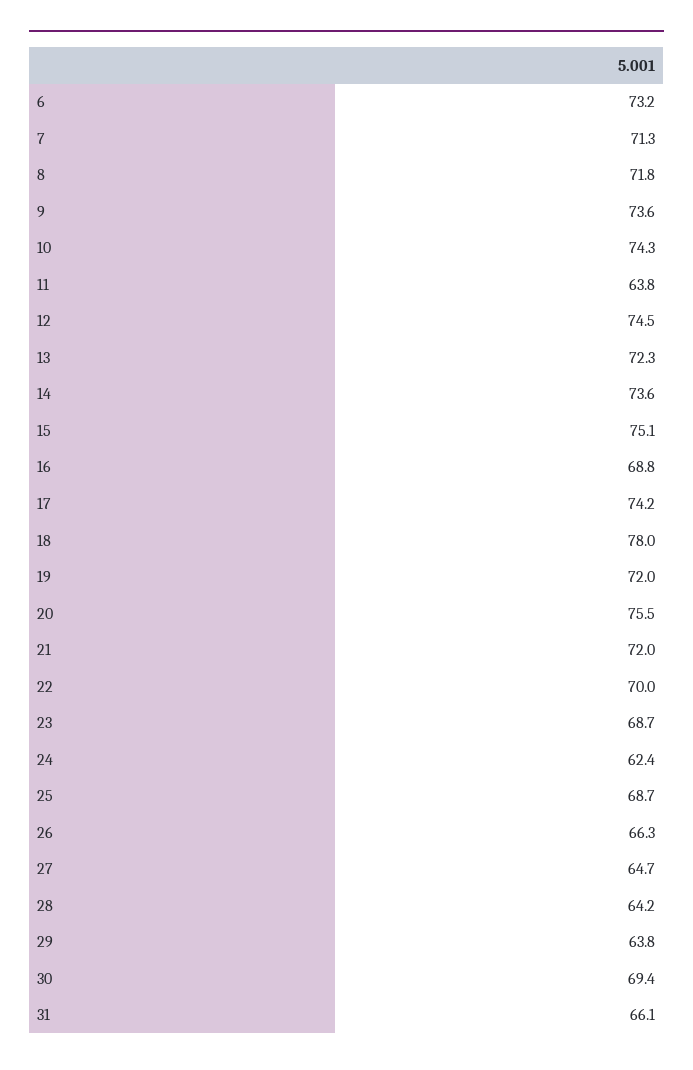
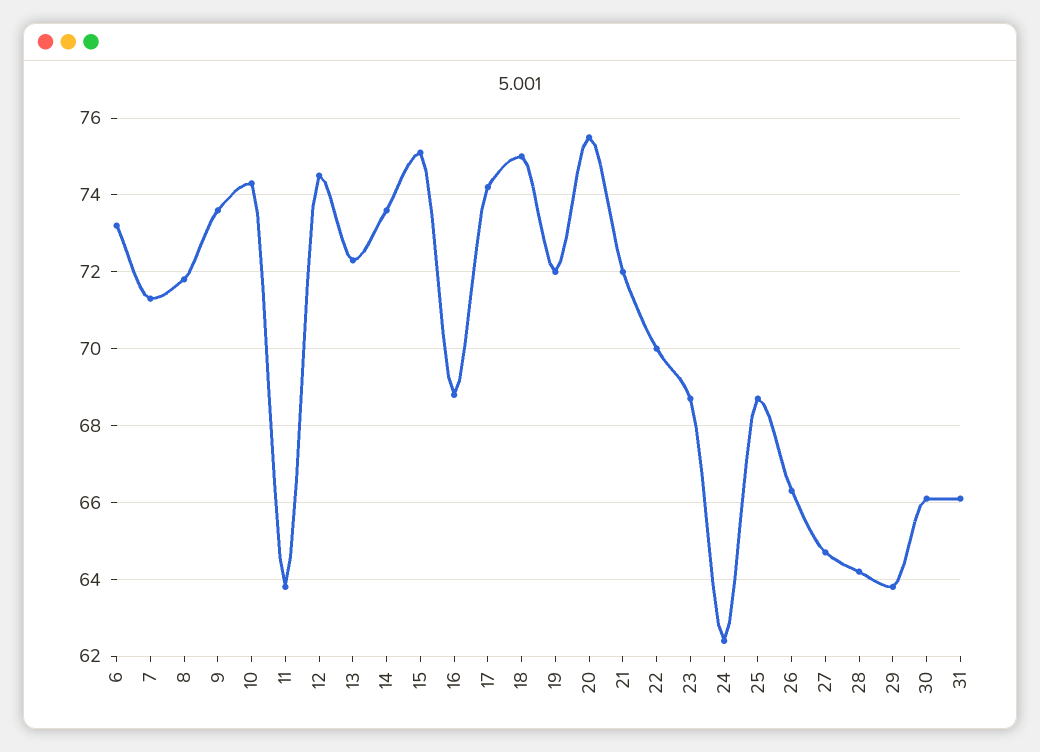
18: 78 -> 75
30: 69.4 -> 66

